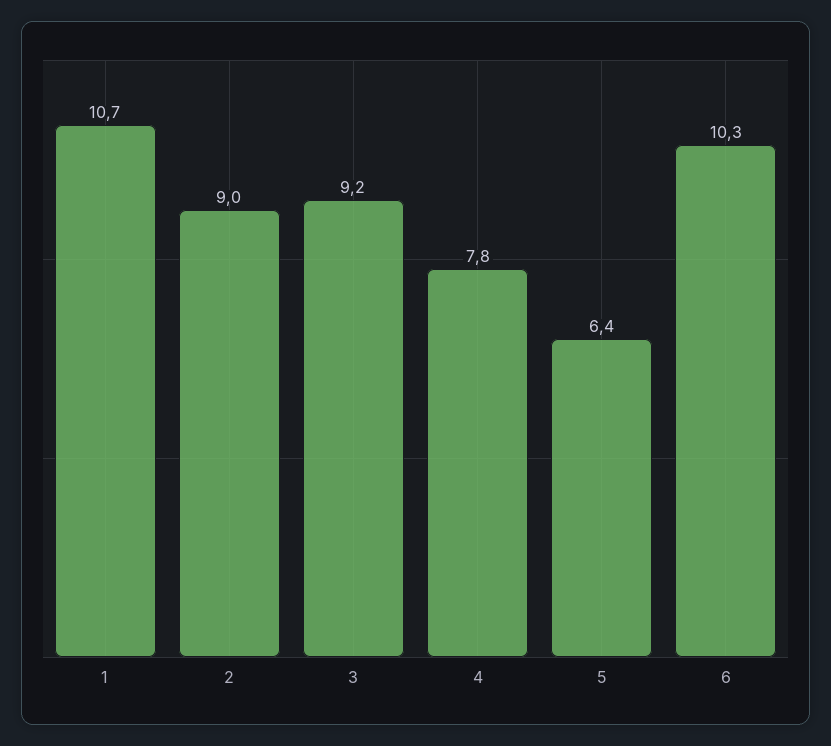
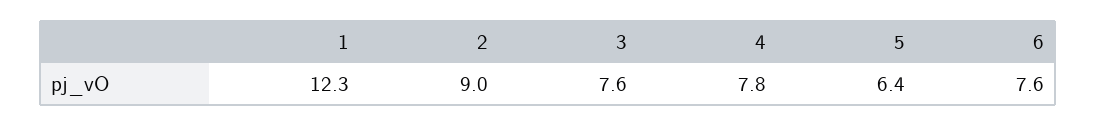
1: 10.7 -> 12.3
3: 9.2 -> 7.6
6: 10.3 -> 7.6

